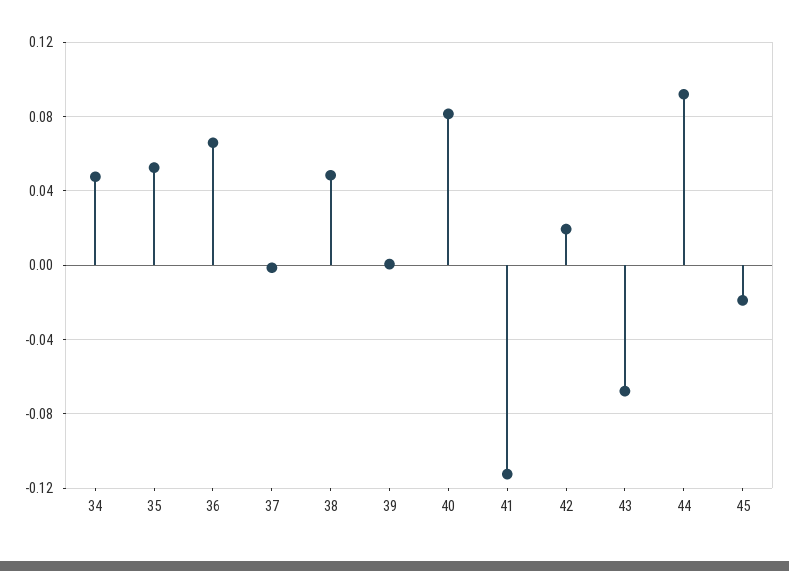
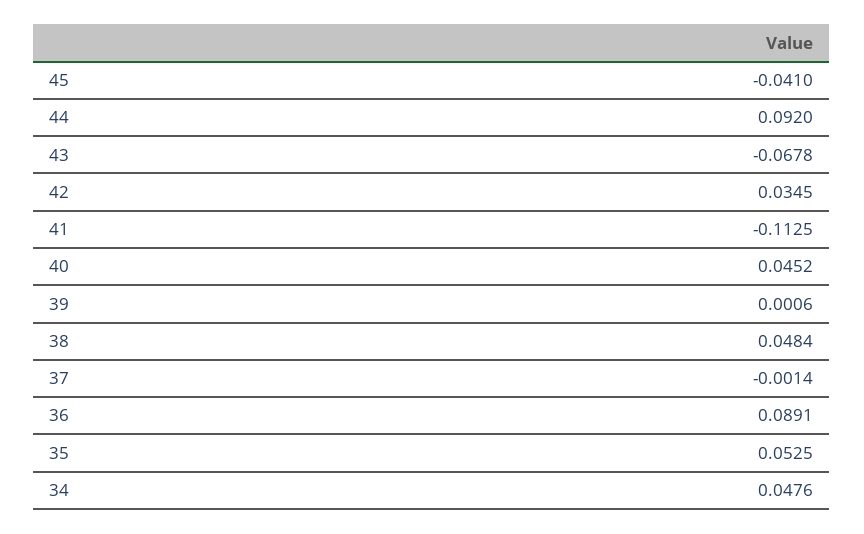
36: 0.065 -> 0.0891
40: 0.08 -> 0.0452
42: 0.02 -> 0.0345
45: -0.02 -> -0.041

